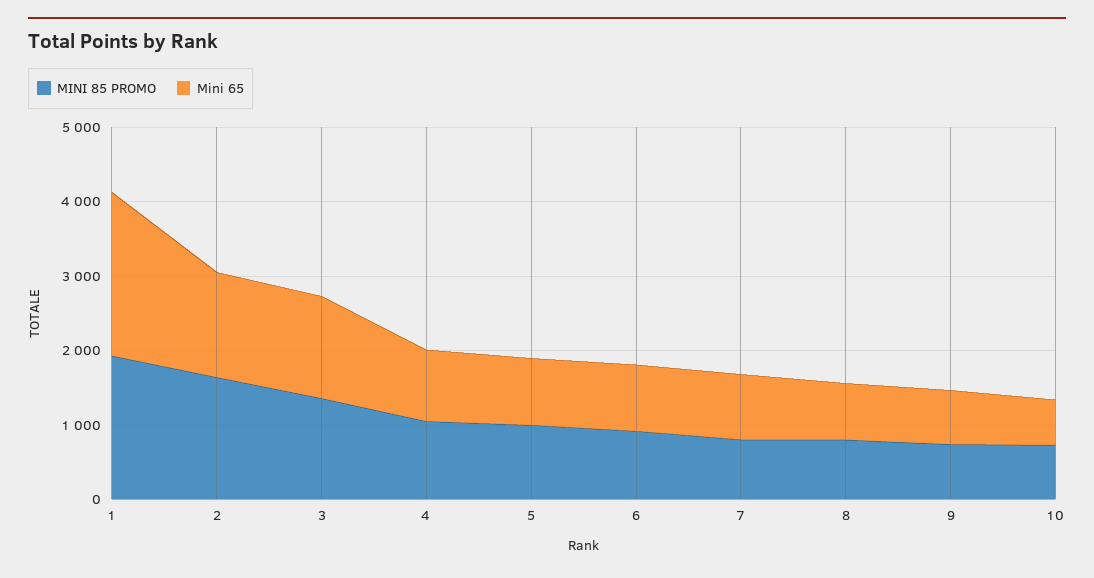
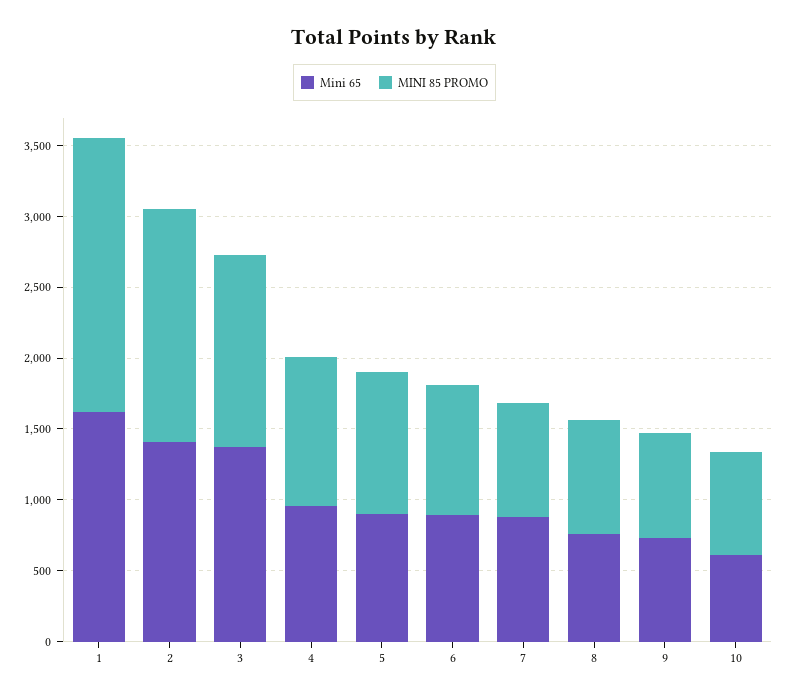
Mini 65, 1: 2200 -> 1600

